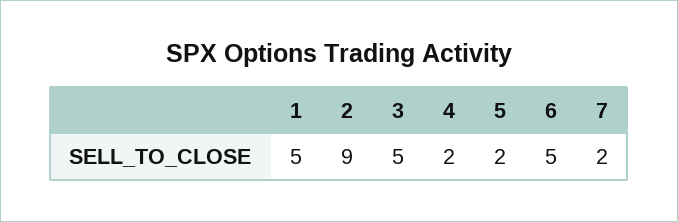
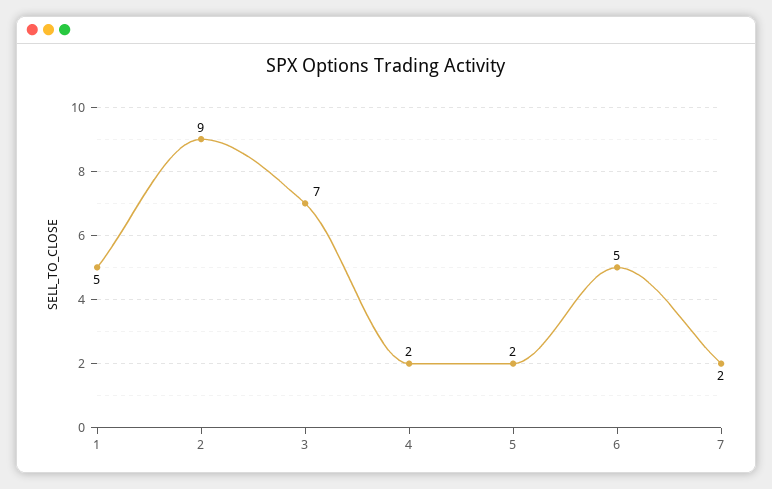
3: 5 -> 7

